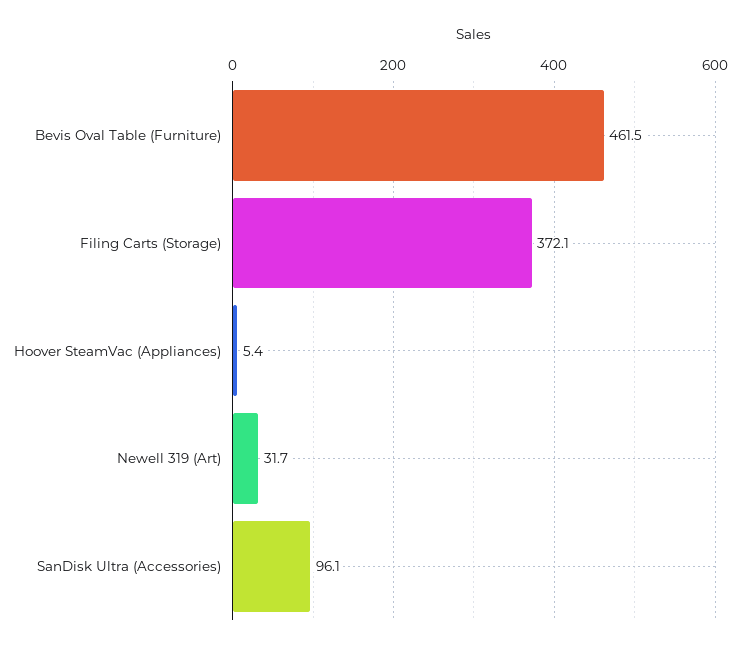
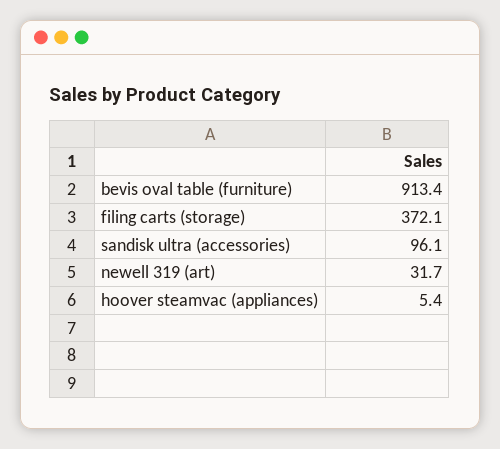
Bevis Oval Table (Furniture): 461.5 -> 913.4

